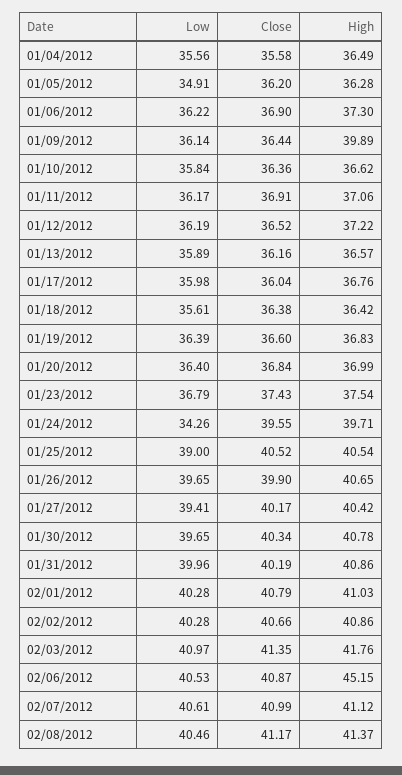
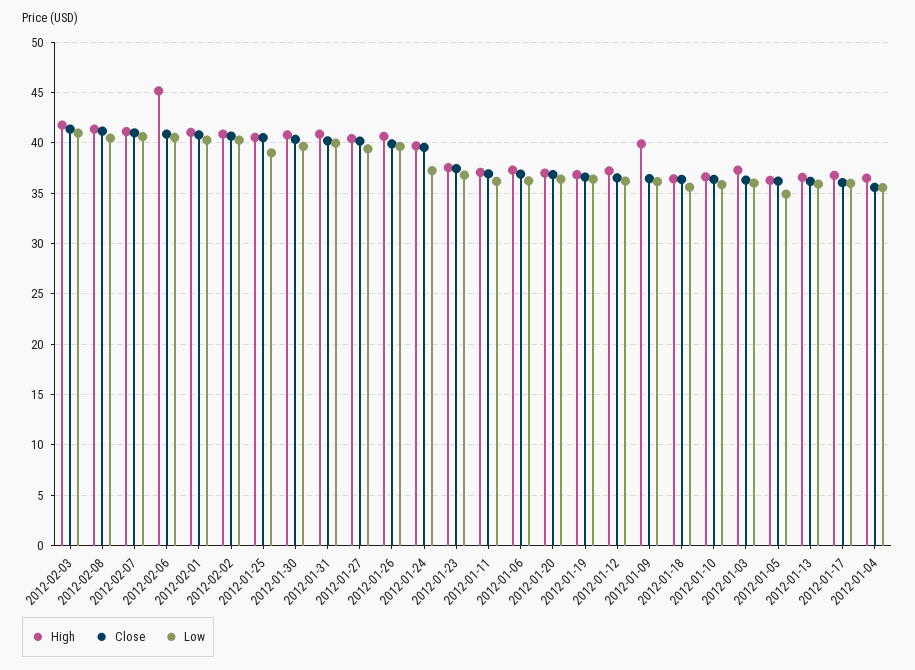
Low, 01/24/2012: 34.26 -> 37
High, 2012-01-03: none -> 37
Close, 2012-01-03: none -> 36
Low, 2012-01-03: none -> 36

